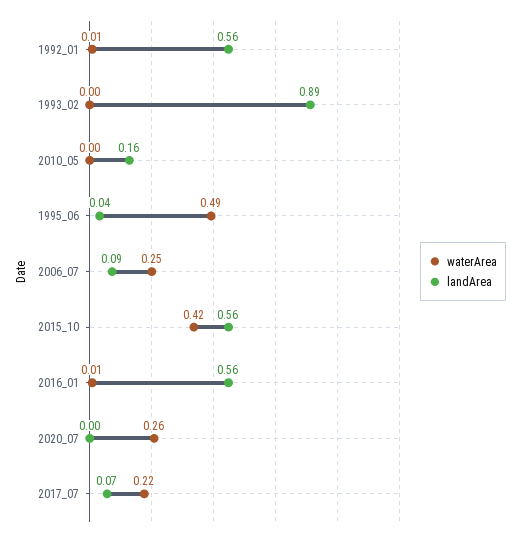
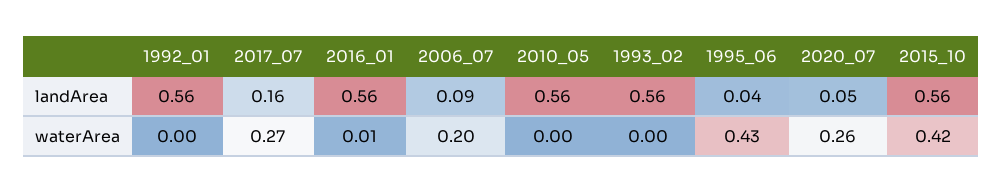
waterArea, 1992_01: 0.01 -> 0
landArea, 1993_02: 0.89 -> 0.56
landArea, 2010_05: 0.16 -> 0.56
waterArea, 1995_06: 0.49 -> 0.43
waterArea, 2006_07: 0.25 -> 0.2
landArea, 2020_07: 0 -> 0.05
waterArea, 2017_07: 0.22 -> 0.27
landArea, 2017_07: 0.07 -> 0.16

